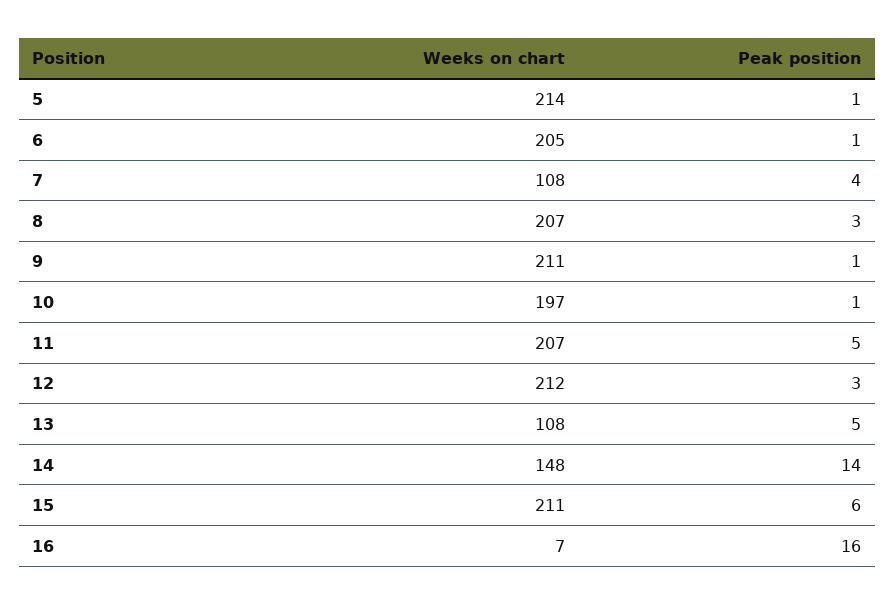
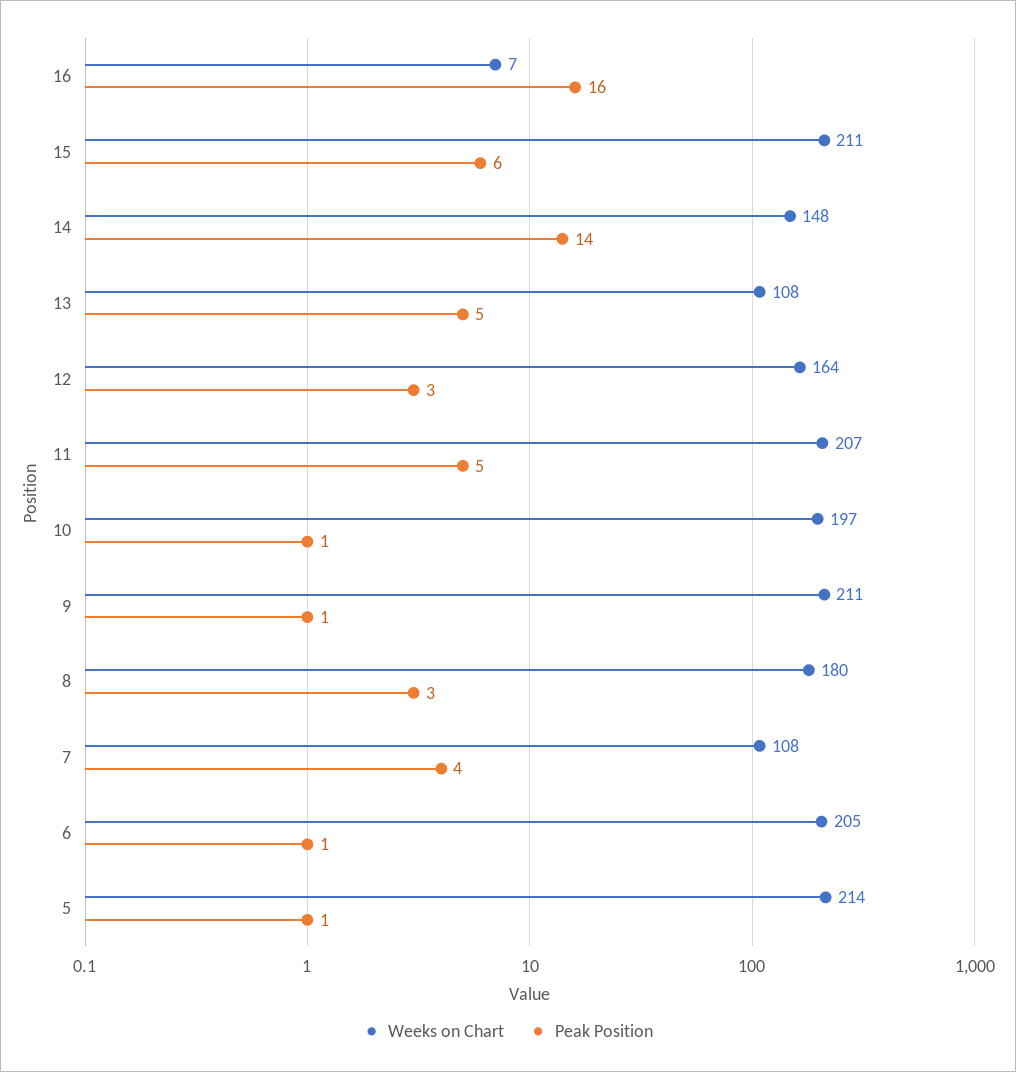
Weeks on chart, 8: 207 -> 180
Weeks on chart, 12: 212 -> 164

